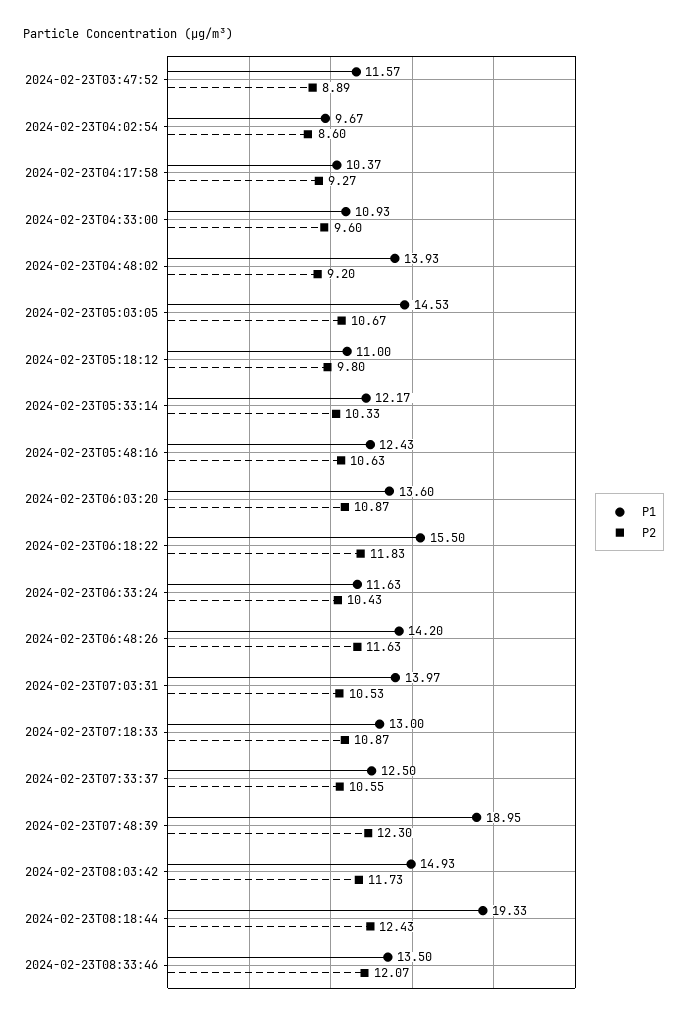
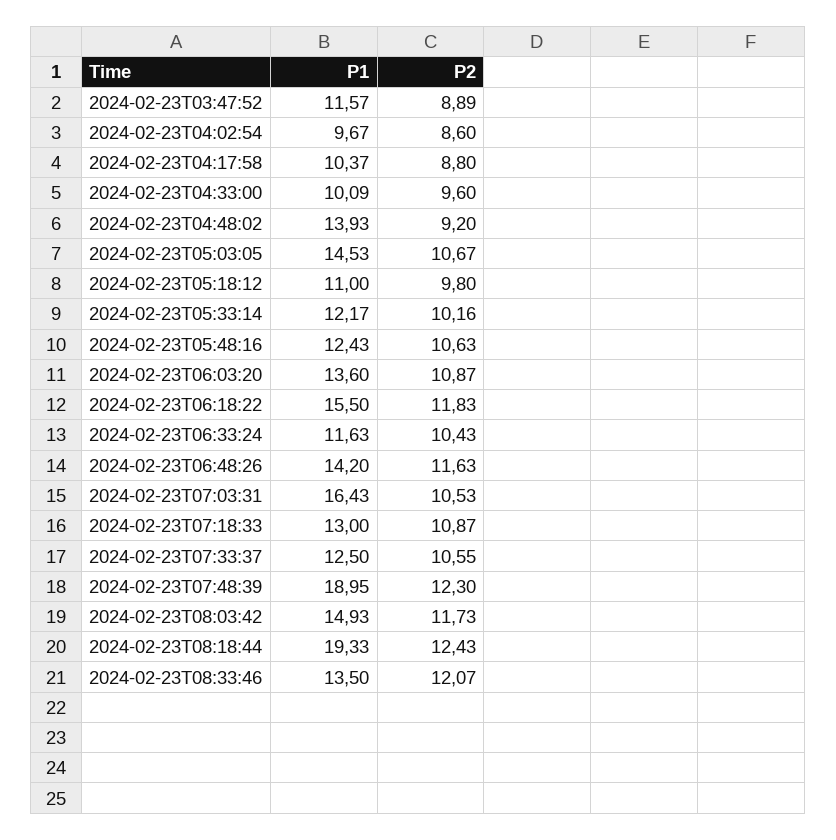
P2, 2024-02-23T04:17:58: 9.27 -> 8.8
P1, 2024-02-23T04:33:00: 10.93 -> 10.09
P2, 2024-02-23T05:33:14: 10.33 -> 10.16
P1, 2024-02-23T07:03:31: 13.97 -> 16.43

